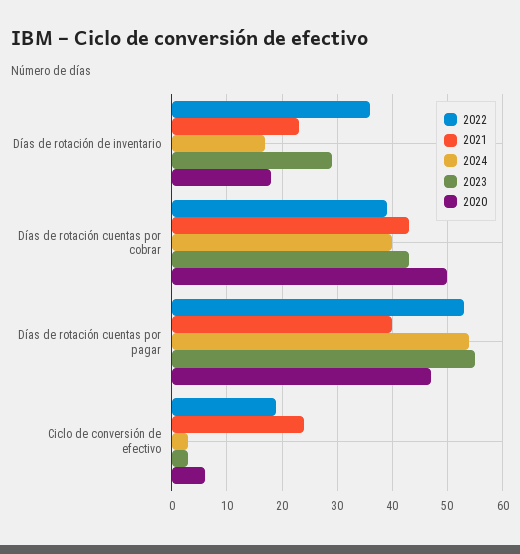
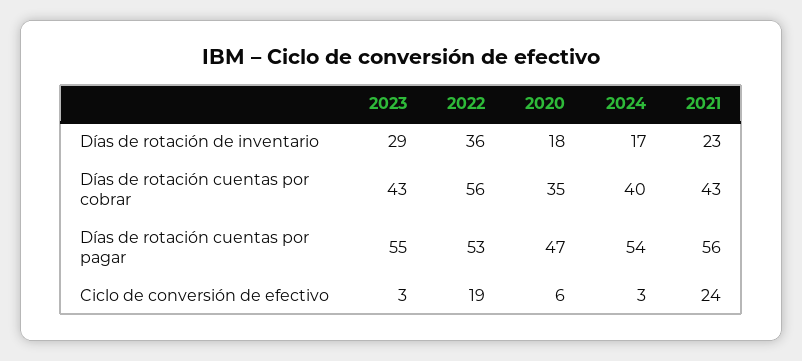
2022, Días de rotación cuentas por cobrar: 40 -> 56
2020, Días de rotación cuentas por cobrar: 50 -> 35
2021, Días de rotación cuentas por pagar: 40 -> 56

